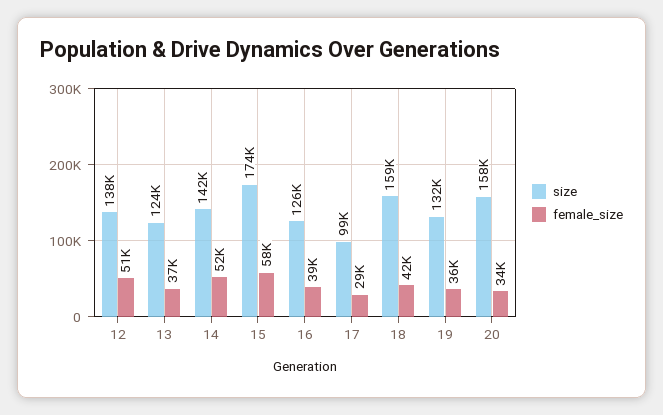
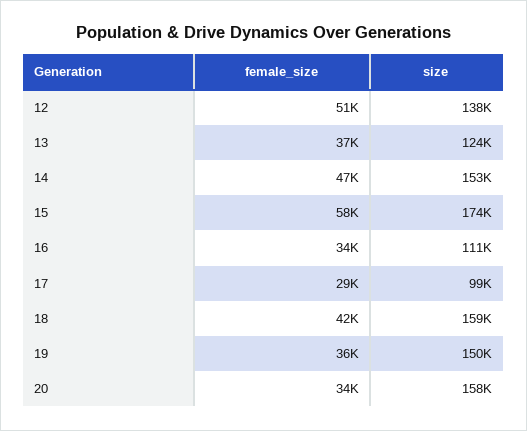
size, 14: 142000 -> 153000
female_size, 14: 52000 -> 47000
size, 16: 126000 -> 111000
female_size, 16: 39000 -> 34000
size, 19: 132000 -> 150000

